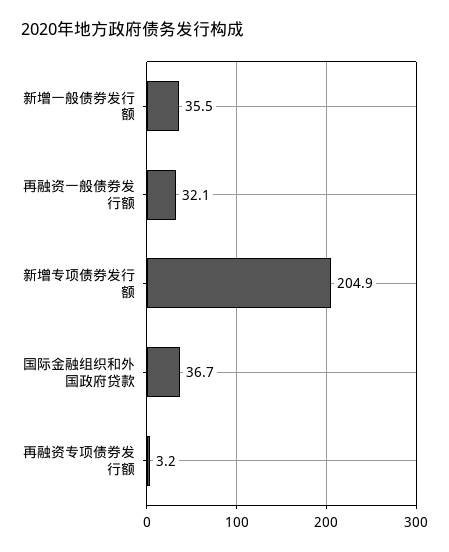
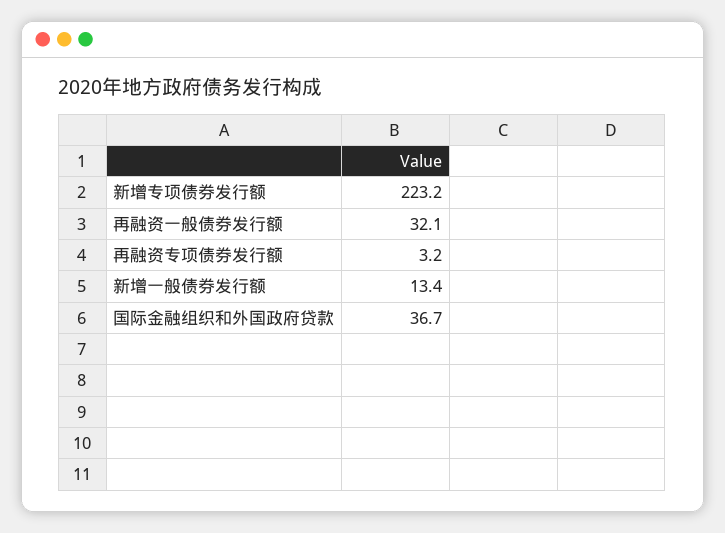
新增一般债券发行额: 35.5 -> 13.4
新增专项债券发行额: 204.9 -> 223.2

